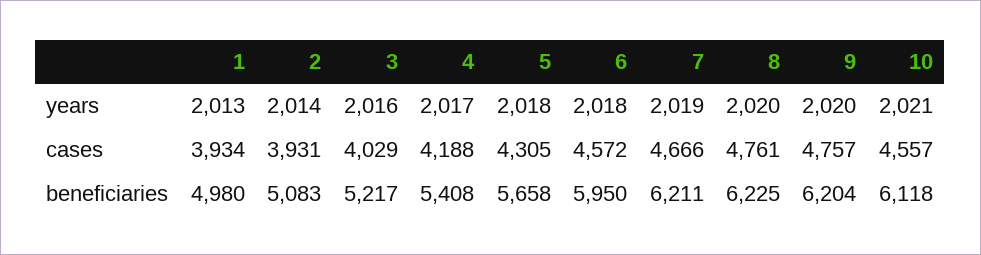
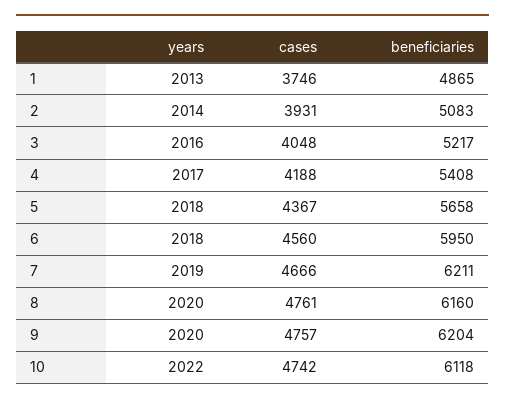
10, years: 2021 -> 2022
1, cases: 3934 -> 3746
3, cases: 4029 -> 4048
5, cases: 4305 -> 4367
6, cases: 4572 -> 4560
10, cases: 4557 -> 4742
1, beneficiaries: 4980 -> 4865
8, beneficiaries: 6225 -> 6160

